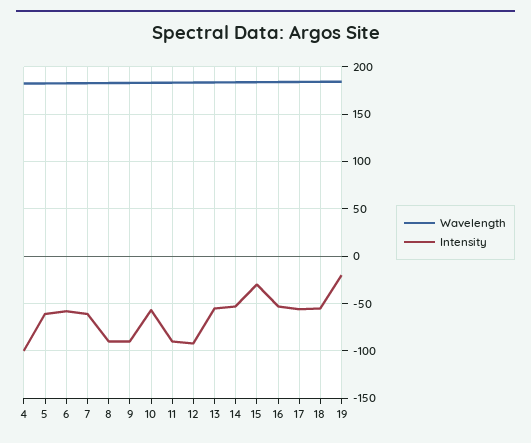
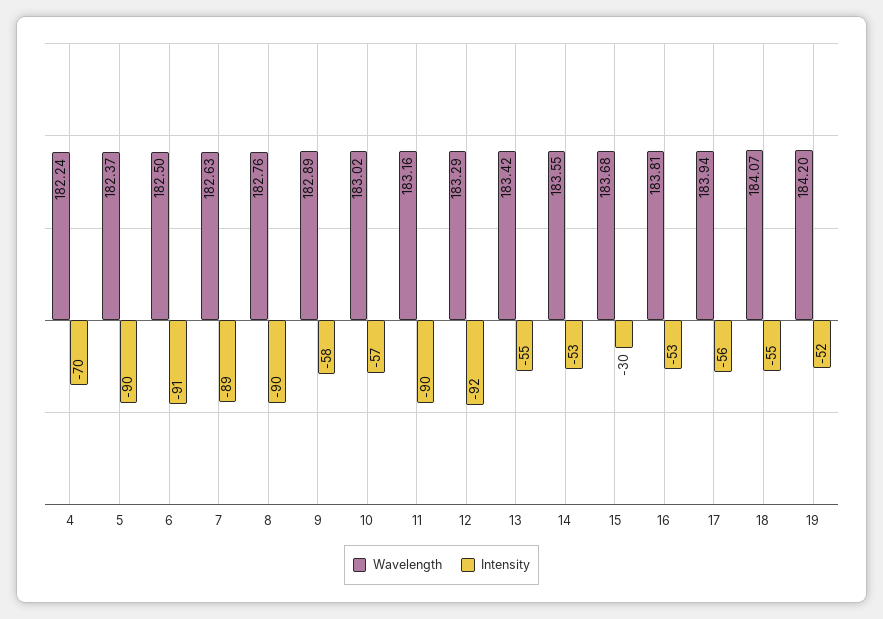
Intensity, 4: -100 -> -70
Intensity, 5: -60 -> -90
Intensity, 6: -60 -> -91
Intensity, 7: -60 -> -89
Intensity, 9: -90 -> -58
Intensity, 19: -20 -> -52

